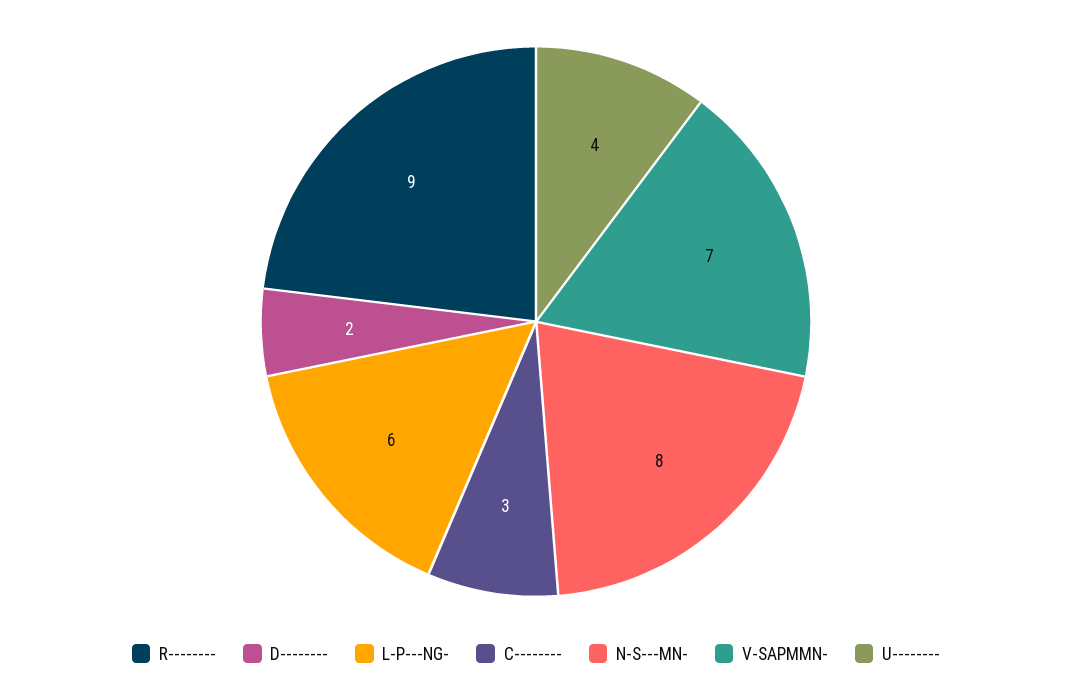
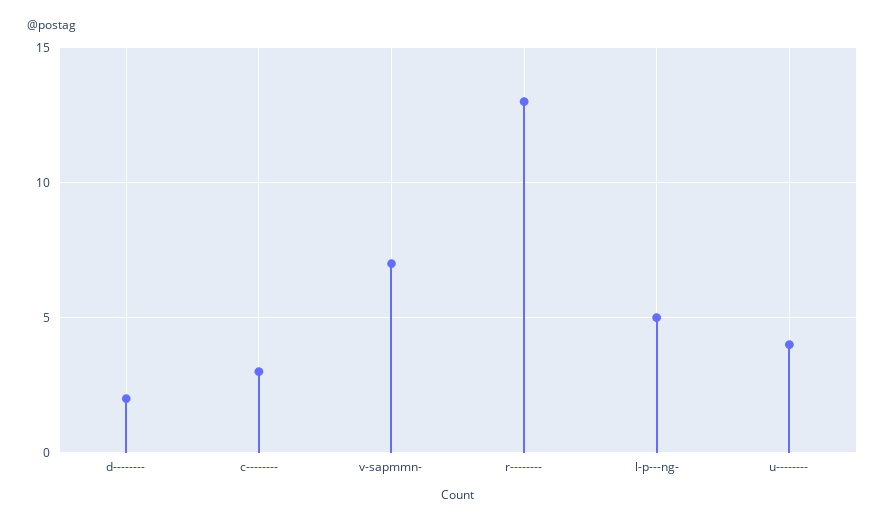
R--------: 9 -> 13
L-P---NG-: 6 -> 5
N-S---MN-: 8 -> none

